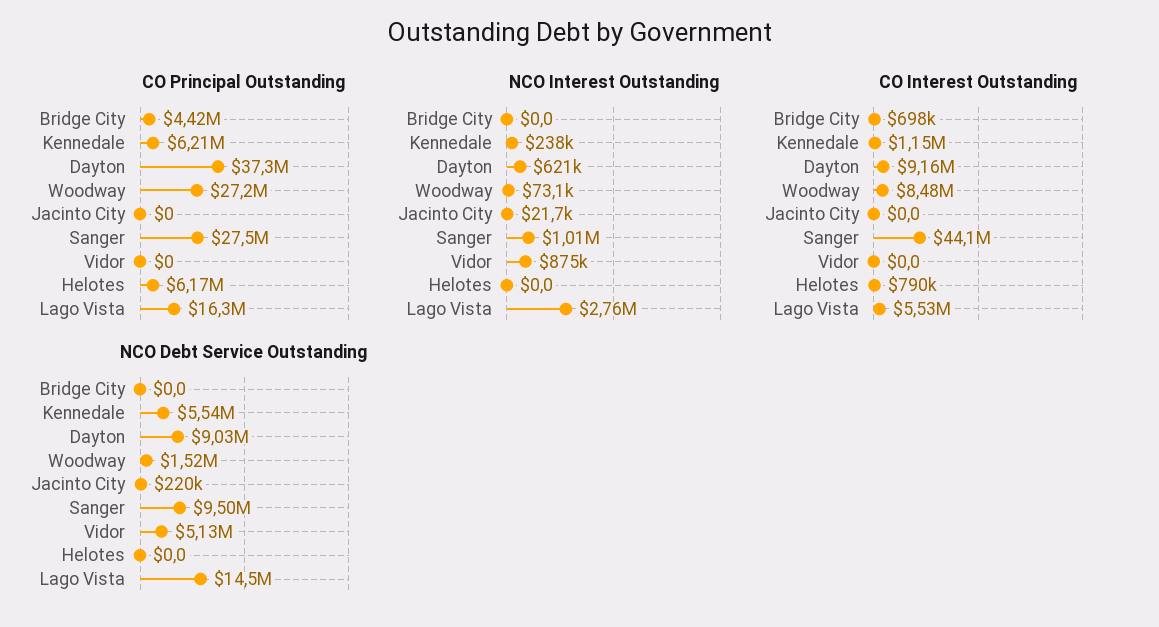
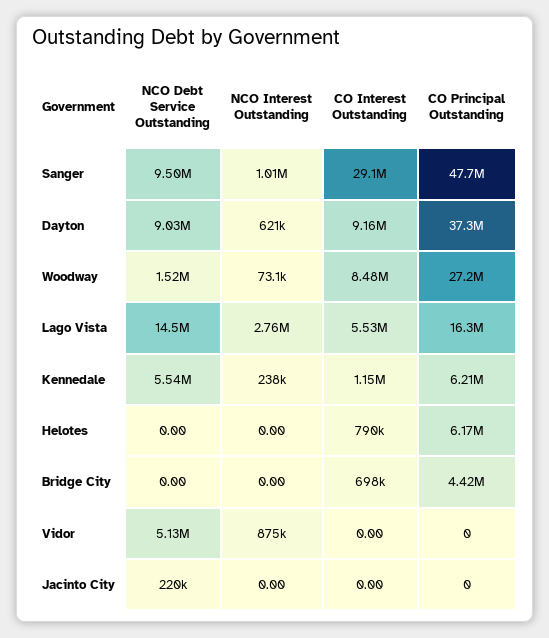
CO Principal Outstanding, Sanger: 27500000 -> 47700000
NCO Interest Outstanding, Jacinto City: 21700 -> 0
CO Interest Outstanding, Sanger: 44100000 -> 29100000

